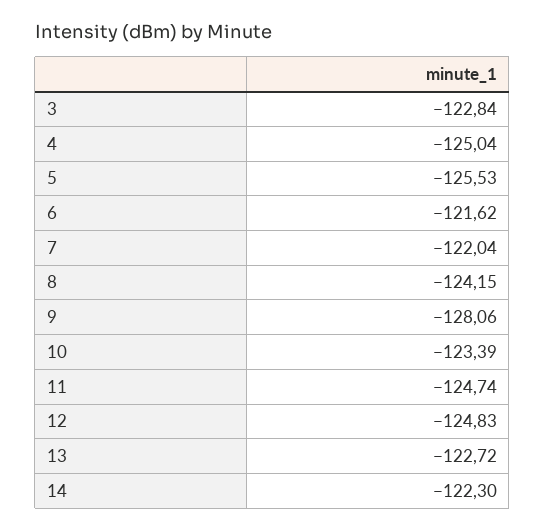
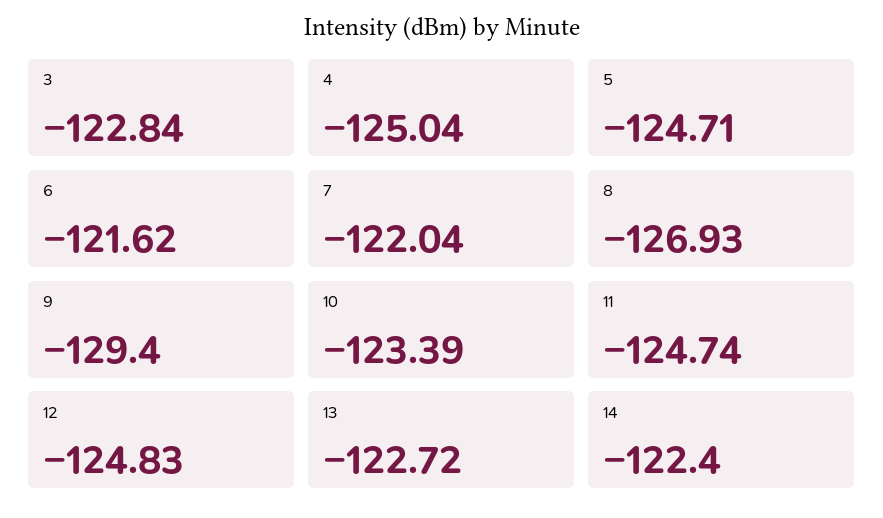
5: -125.53 -> -124.71
8: -124.15 -> -126.93
9: -128.06 -> -129.4
14: -122.3 -> -122.4

